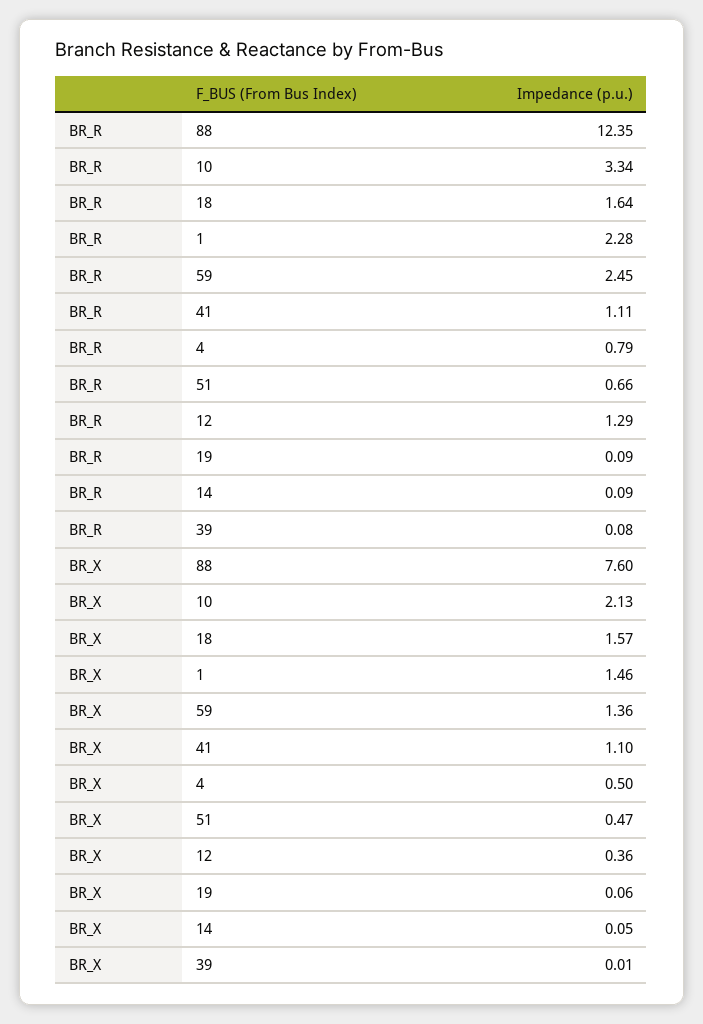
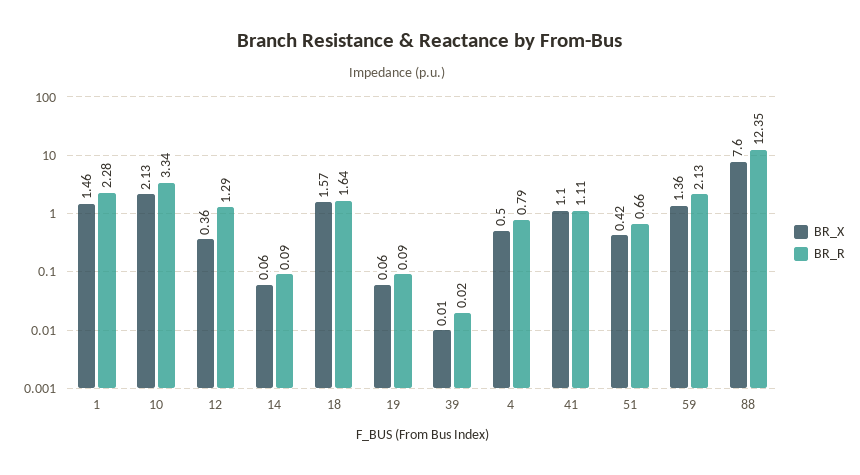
BR_R, 59: 2.45 -> 2.13
BR_R, 39: 0.08 -> 0.02
BR_X, 51: 0.47 -> 0.42
BR_X, 14: 0.05 -> 0.06

